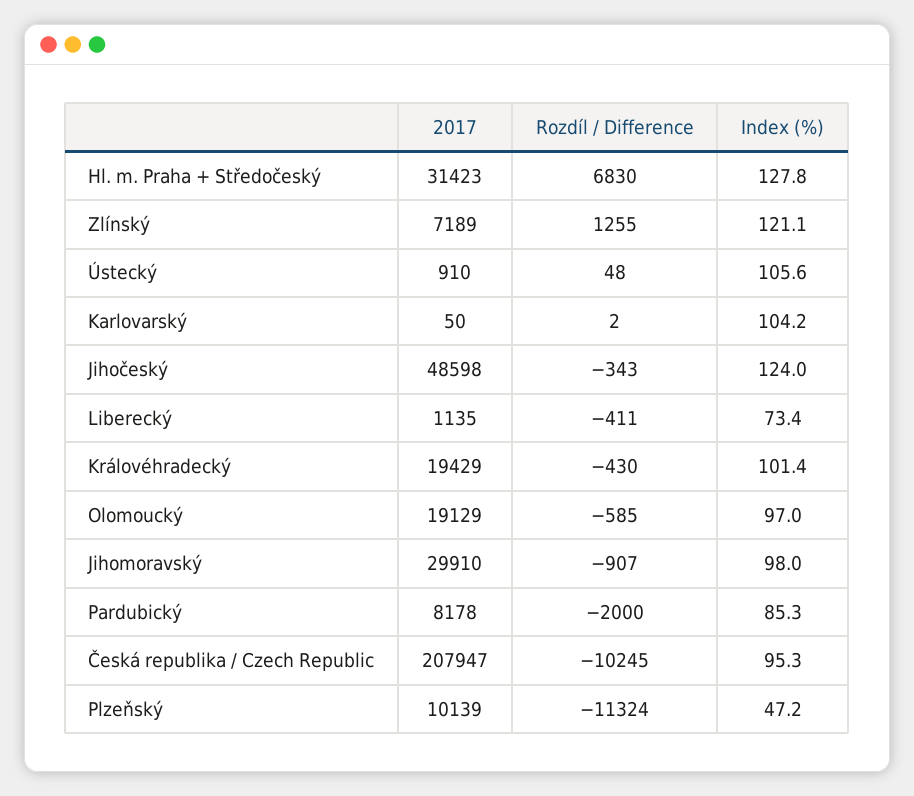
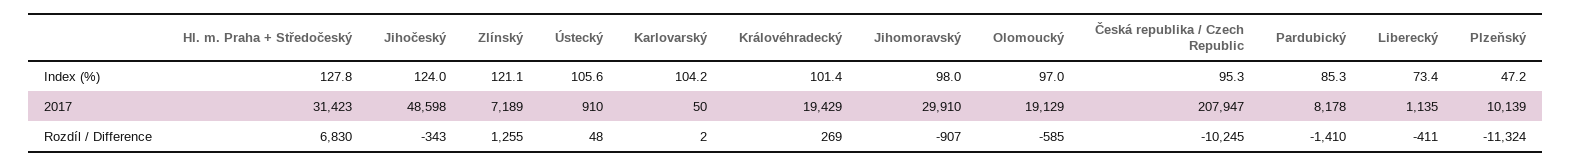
Rozdíl / Difference, Královéhradecký: -430 -> 269
Rozdíl / Difference, Pardubický: -2000 -> -1410

